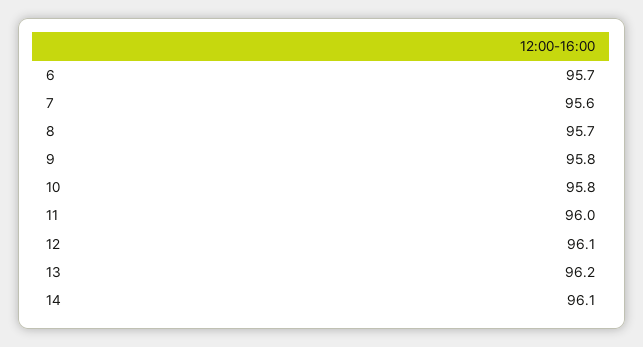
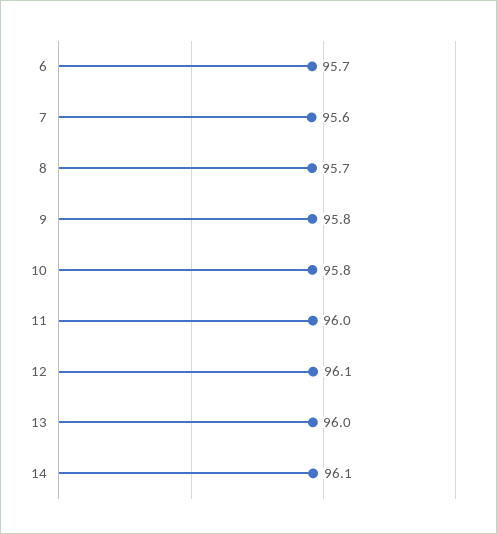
13: 96.2 -> 96

